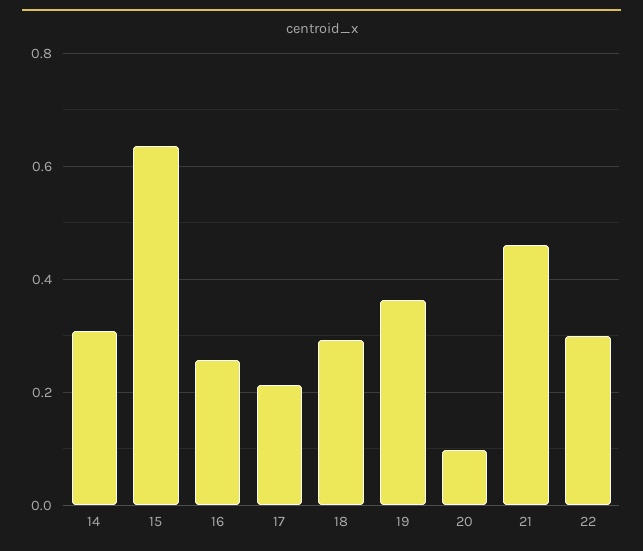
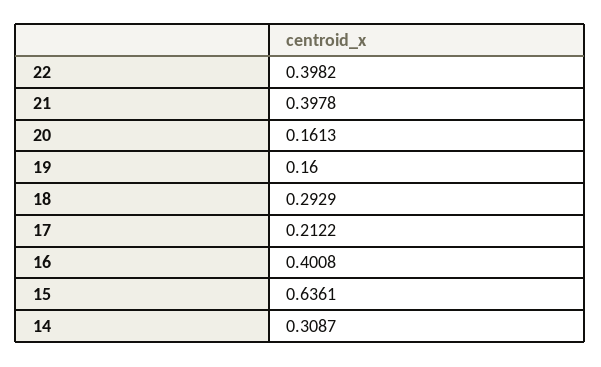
16: 0.26 -> 0.4008
19: 0.36 -> 0.16
20: 0.1 -> 0.1613
21: 0.46 -> 0.3978
22: 0.3 -> 0.3982

